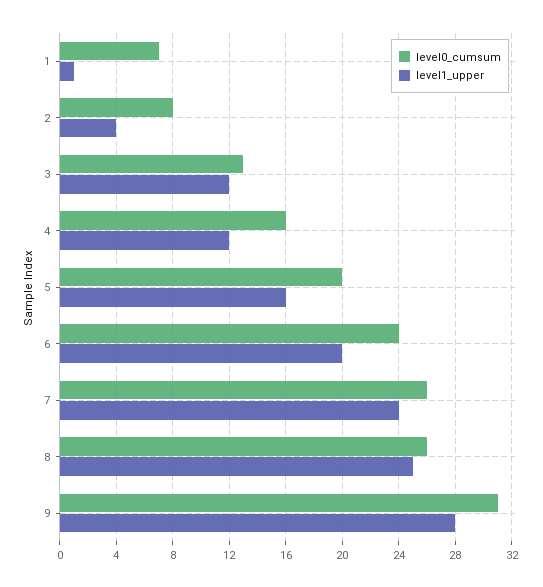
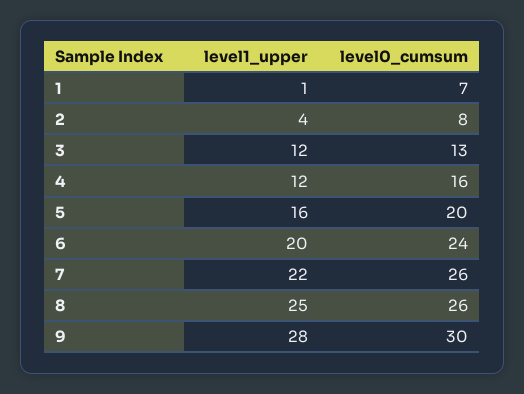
level1_upper, 7: 24 -> 22
level0_cumsum, 9: 31 -> 30

